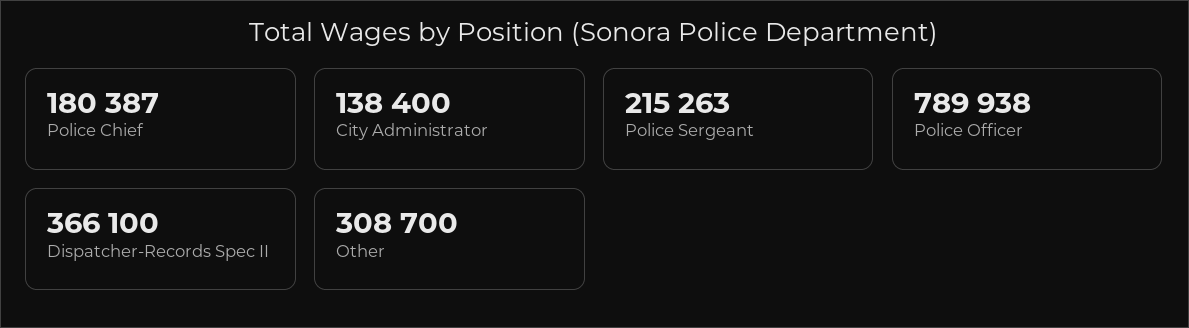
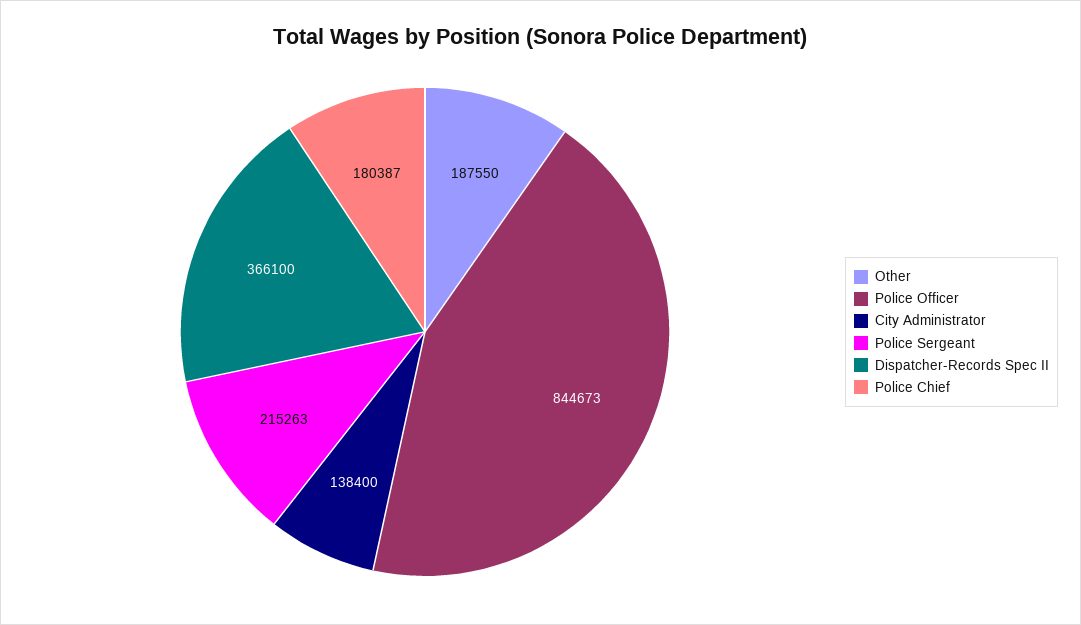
Police Officer: 789938 -> 844673
Other: 308700 -> 187550

